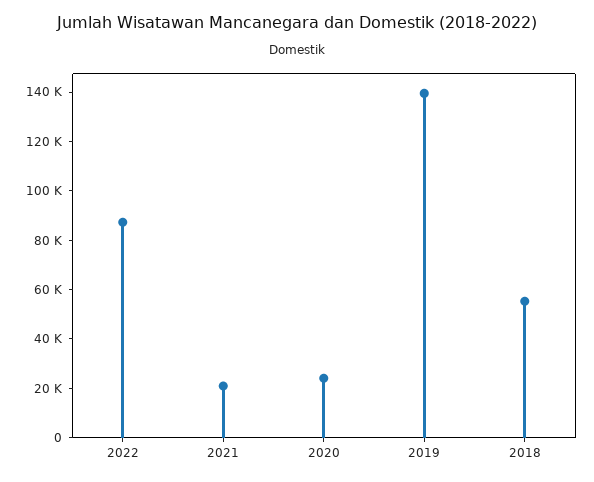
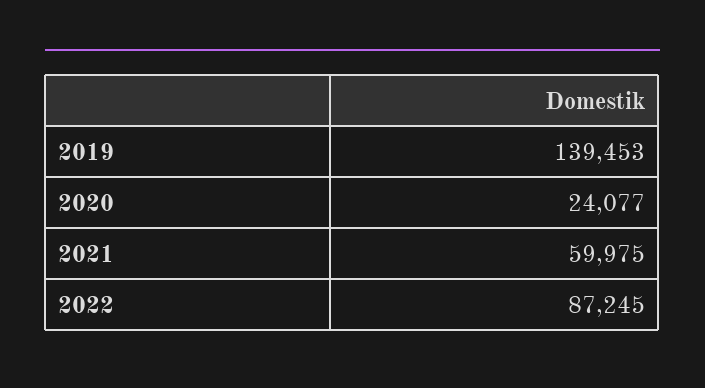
2021: 20000 -> 59975
2018: 55000 -> none

